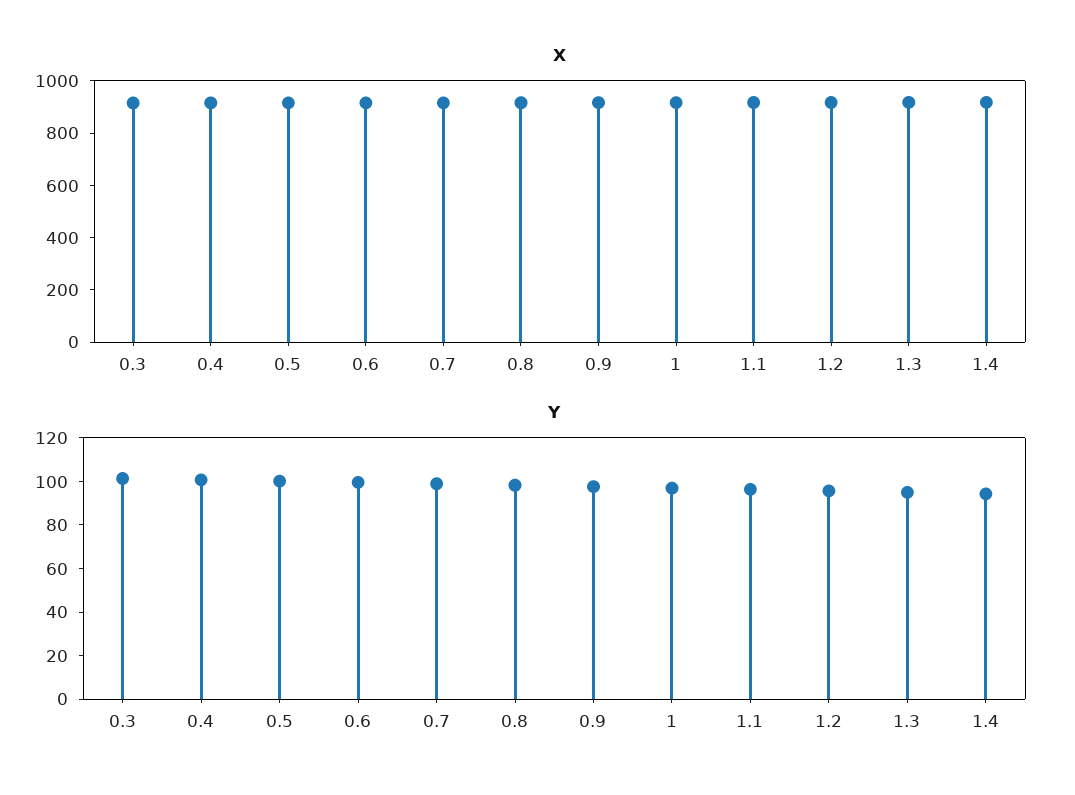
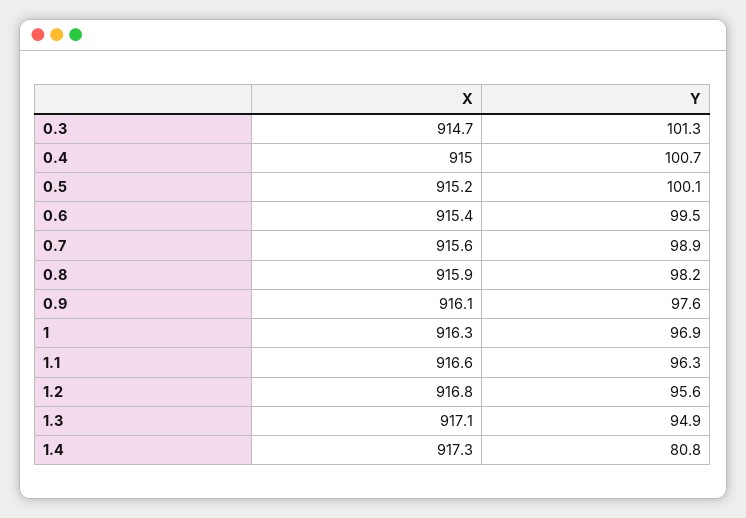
Y, 1.4: 95 -> 80.8

